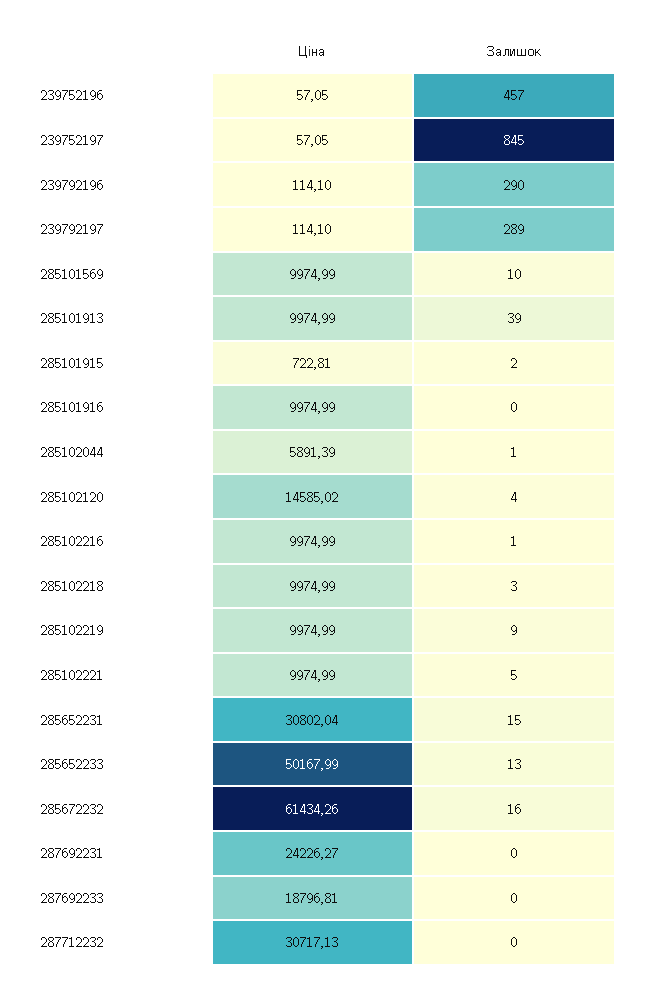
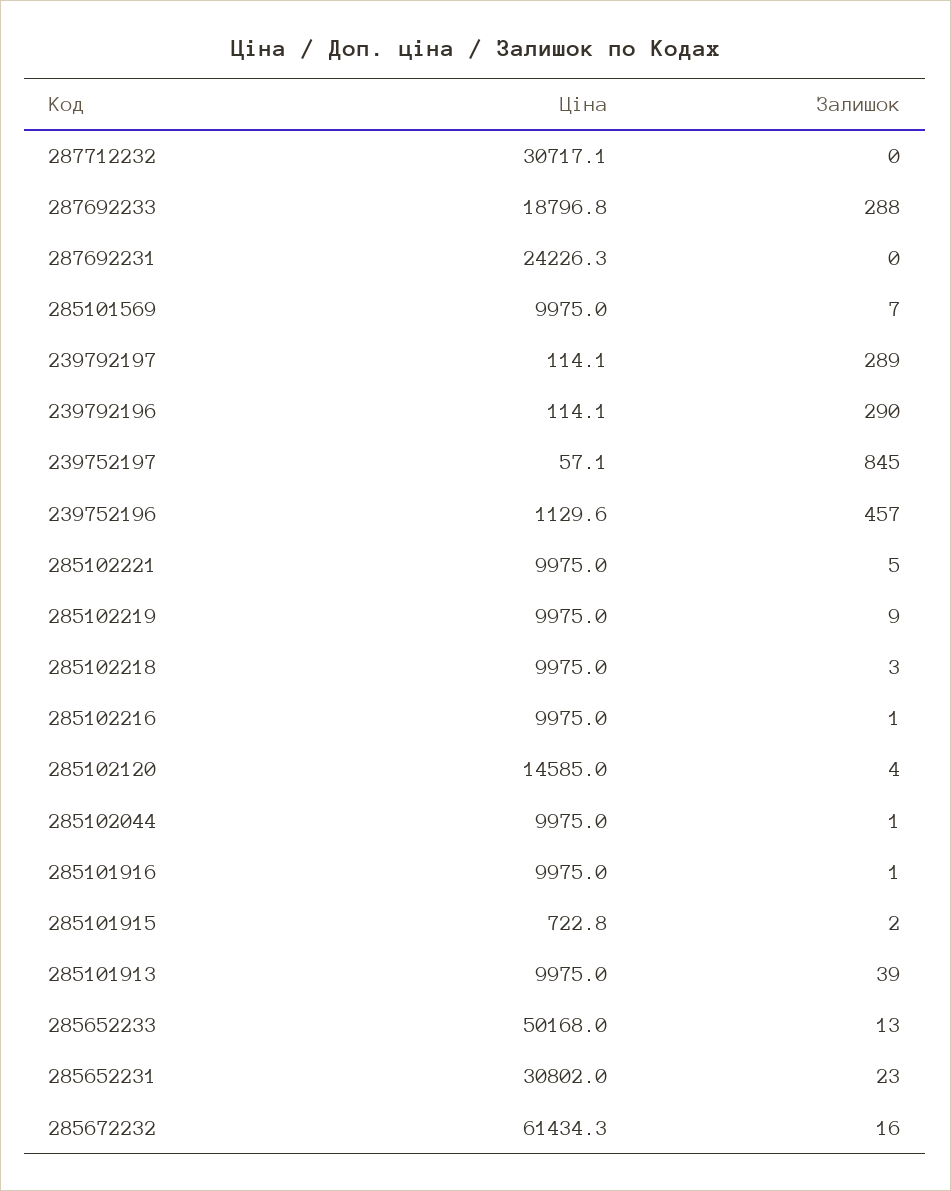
Ціна, 239752196: 57.05 -> 1129.6
Залишок, 285101569: 10 -> 7
Залишок, 285101916: 0 -> 1
Ціна, 285102044: 5891.39 -> 9975
Залишок, 285652231: 15 -> 23
Залишок, 287692233: 0 -> 288

